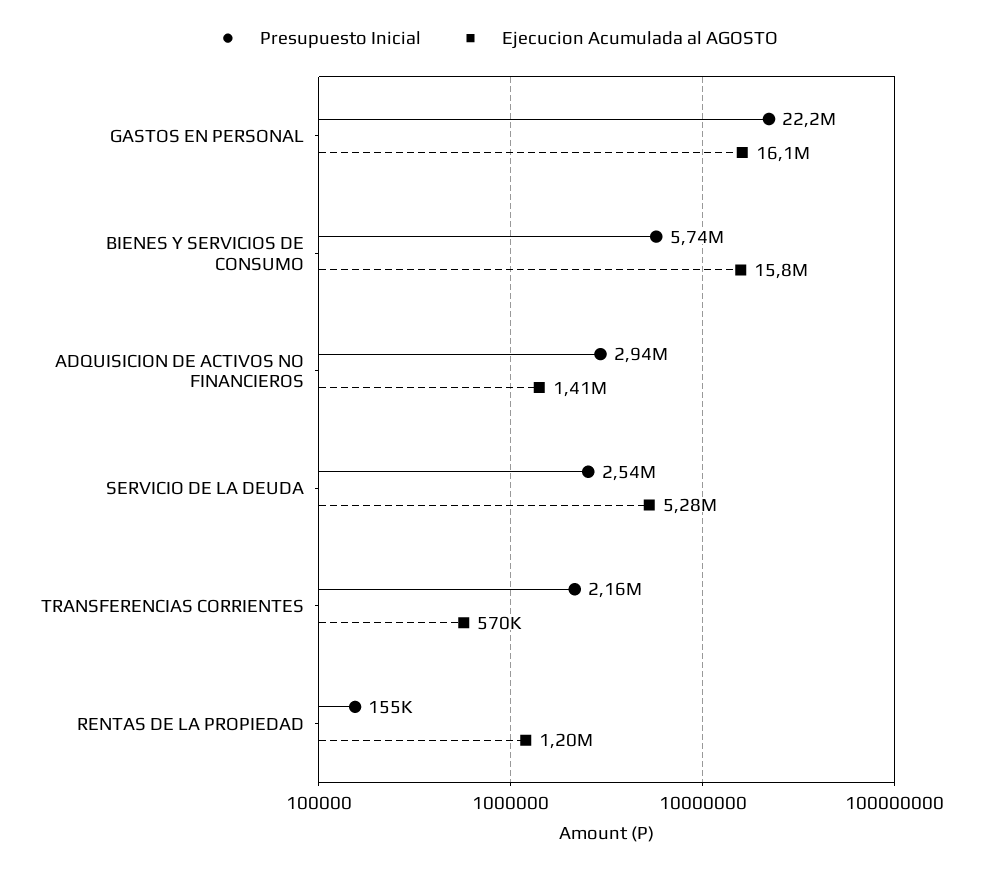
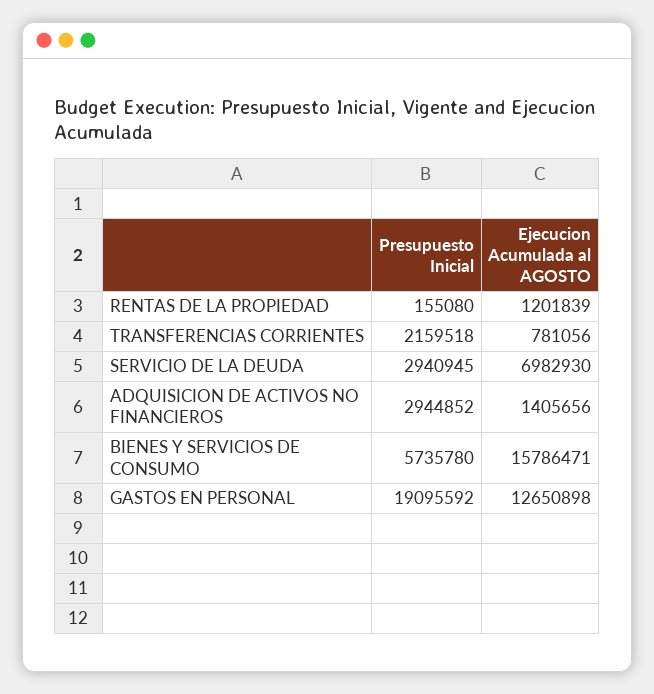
Presupuesto Inicial, GASTOS EN PERSONAL: 22200000 -> 19095592
Ejecucion Acumulada al AGOSTO, GASTOS EN PERSONAL: 16100000 -> 12650898
Presupuesto Inicial, SERVICIO DE LA DEUDA: 2540000 -> 2940945
Ejecucion Acumulada al AGOSTO, SERVICIO DE LA DEUDA: 5280000 -> 6982930
Ejecucion Acumulada al AGOSTO, TRANSFERENCIAS CORRIENTES: 570000 -> 781056

